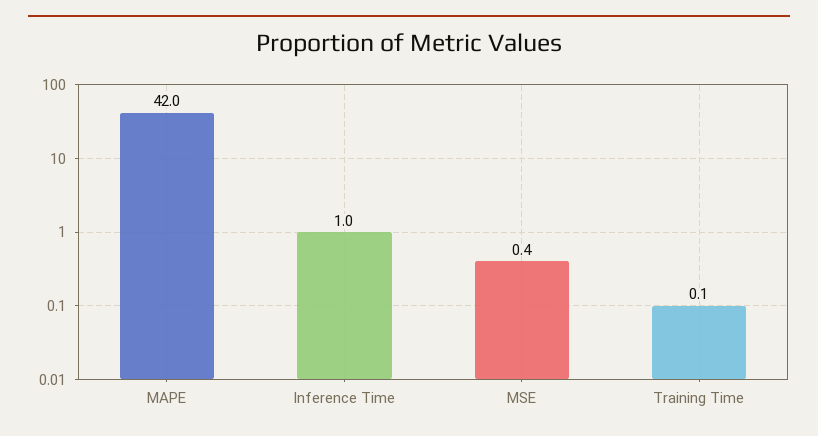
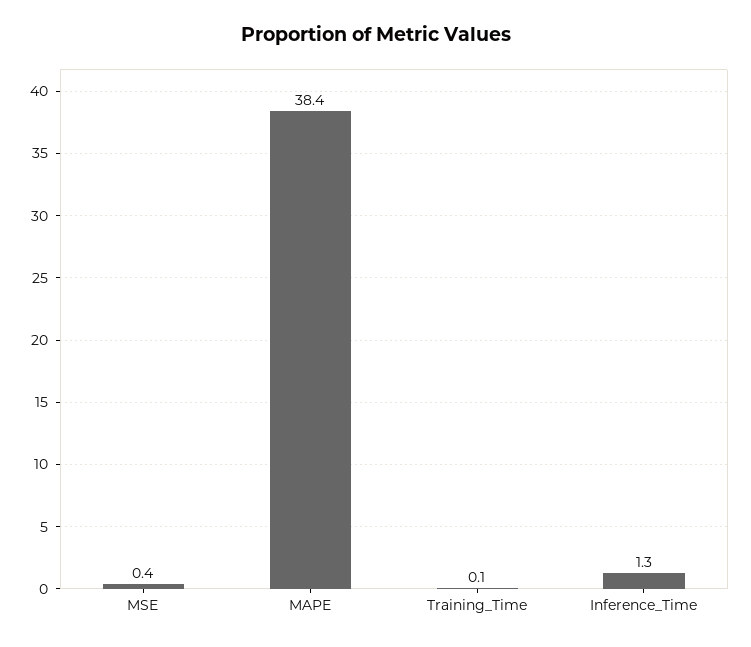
MAPE: 42 -> 38.4
Inference Time: 1 -> 1.3

